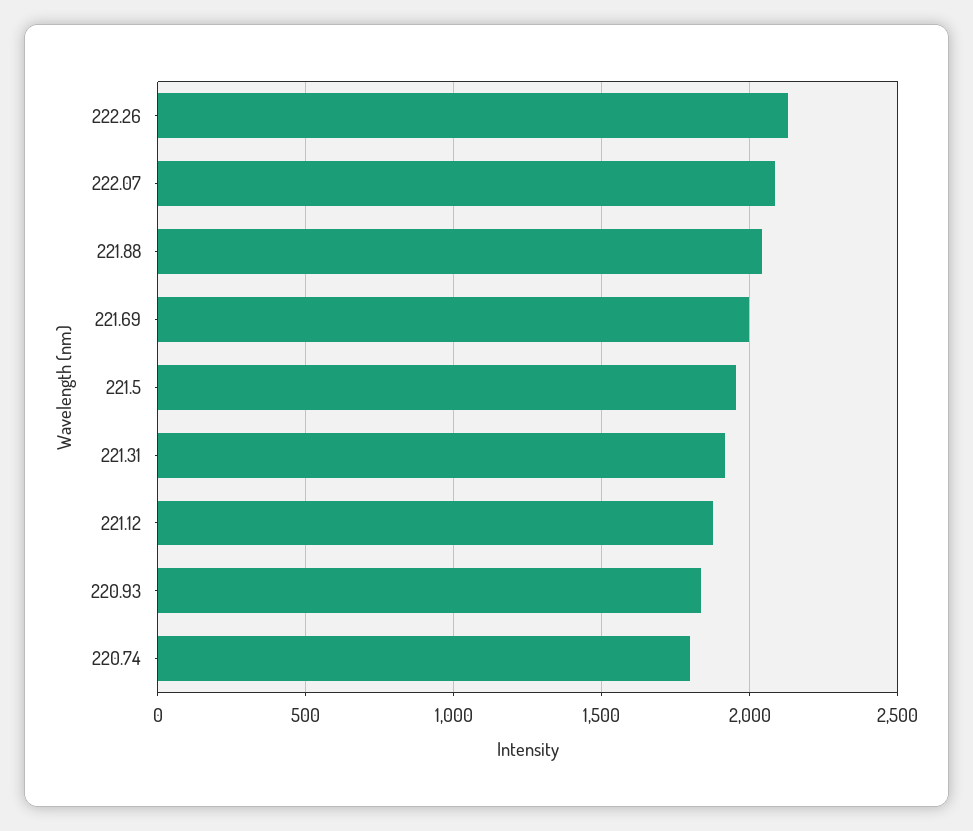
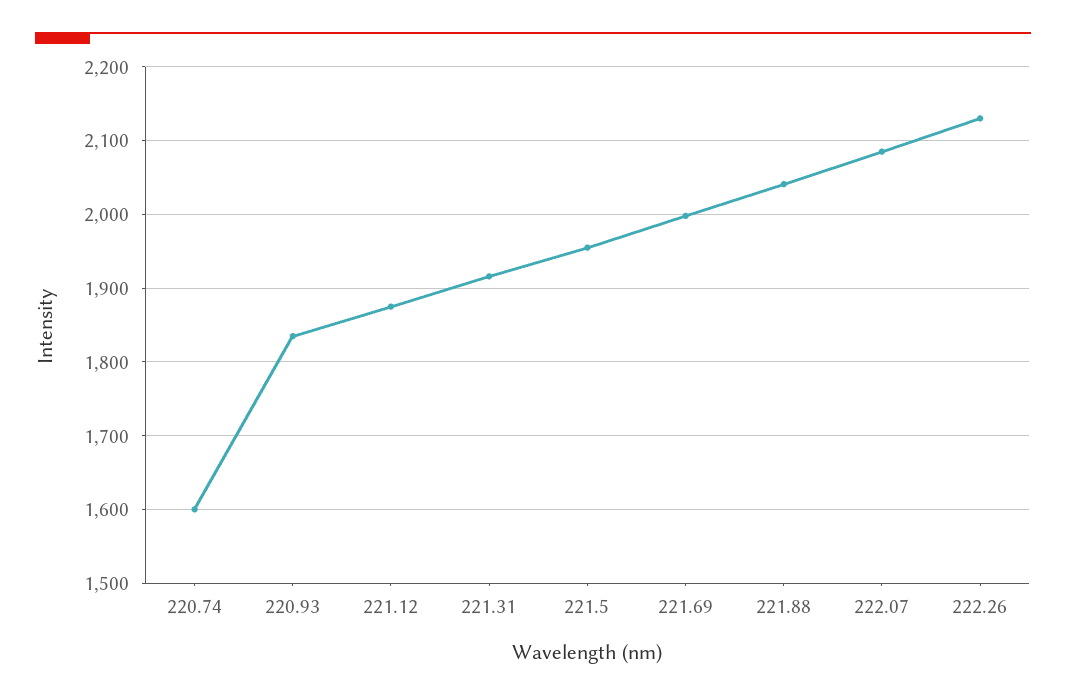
220.74: 1800 -> 1600

